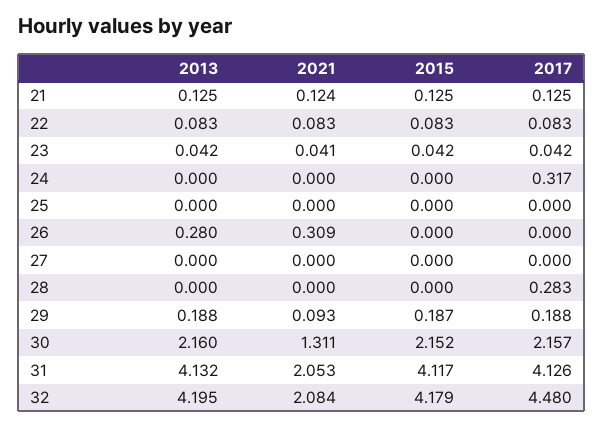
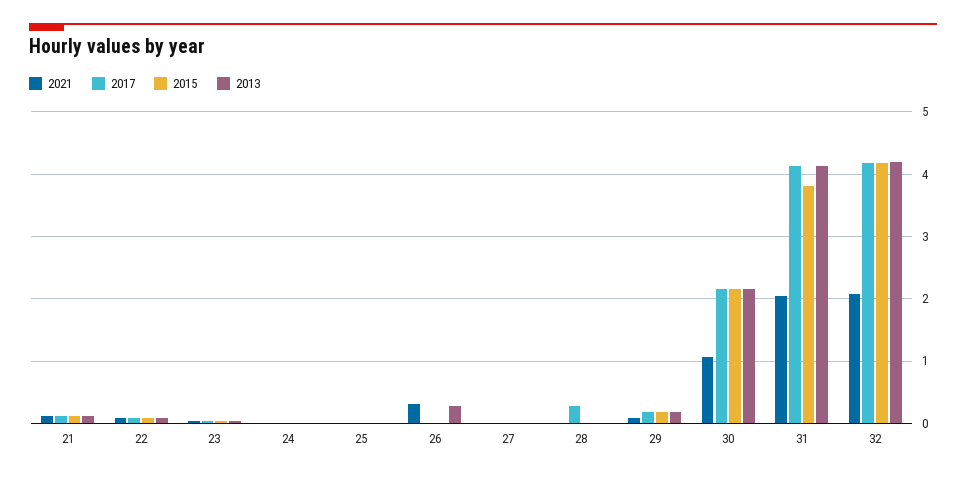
2017, 24: 0.317 -> 0
2021, 30: 1.311 -> 1.1
2015, 31: 4.117 -> 3.8
2017, 32: 4.48 -> 4.2

